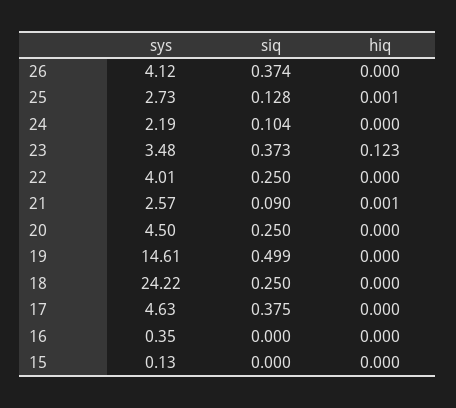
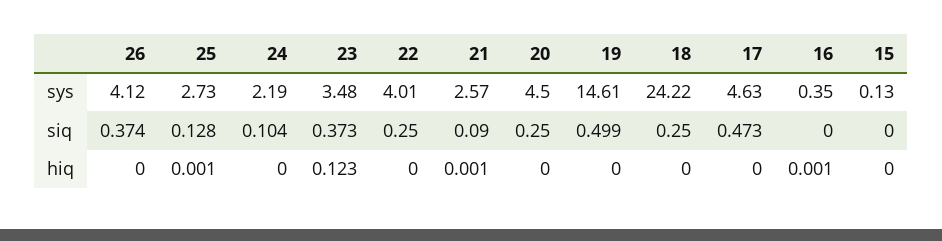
siq, 17: 0.375 -> 0.473
hiq, 16: 0 -> 0.001

